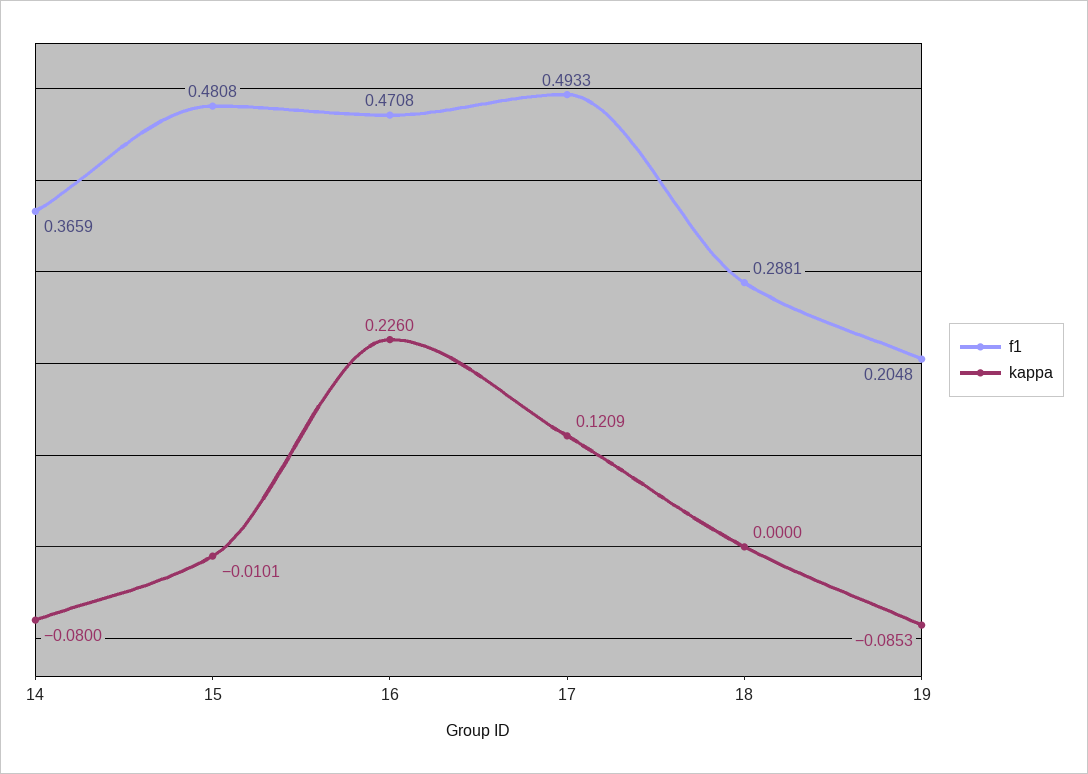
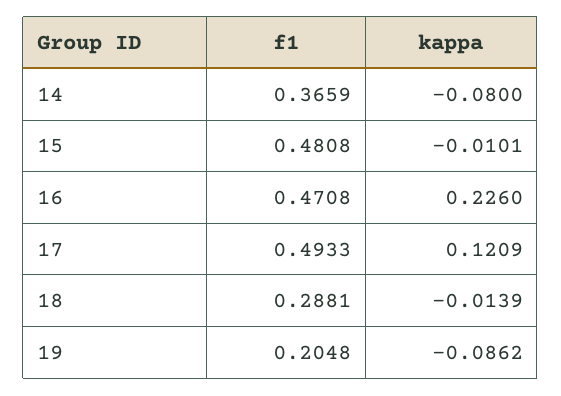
kappa, 18: 0 -> -0.0139
kappa, 19: -0.0853 -> -0.0862

